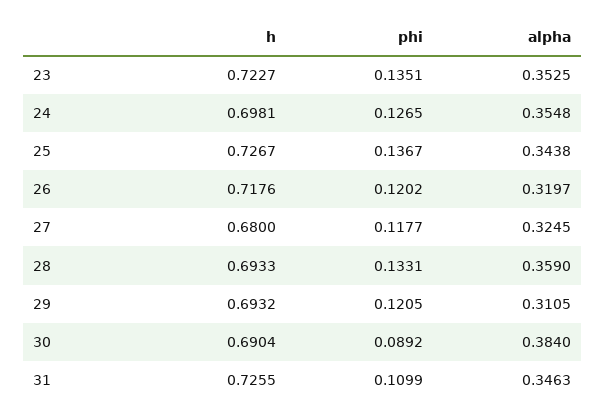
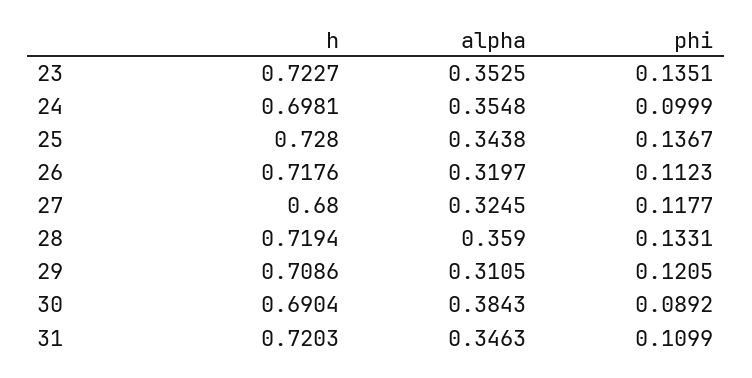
phi, 24: 0.1265 -> 0.0999
h, 25: 0.7267 -> 0.728
phi, 26: 0.1202 -> 0.1123
h, 28: 0.6933 -> 0.7194
h, 29: 0.6932 -> 0.7086
alpha, 30: 0.384 -> 0.3843
h, 31: 0.7255 -> 0.7203

